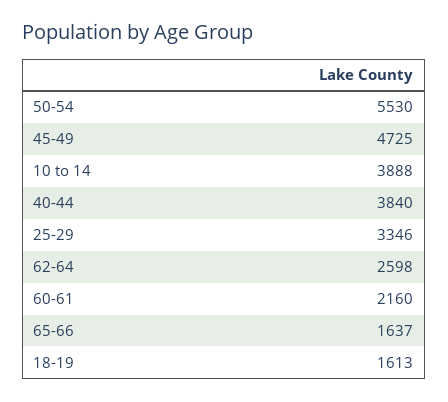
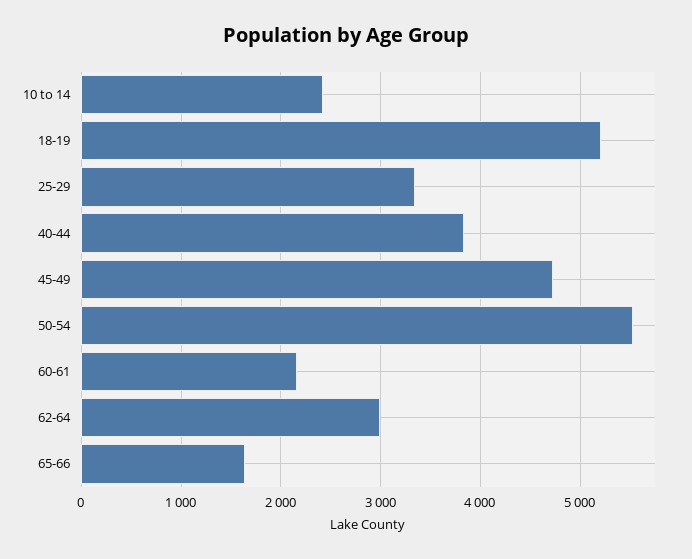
10 to 14: 3888 -> 2400
62-64: 2598 -> 3000
18-19: 1613 -> 5200

